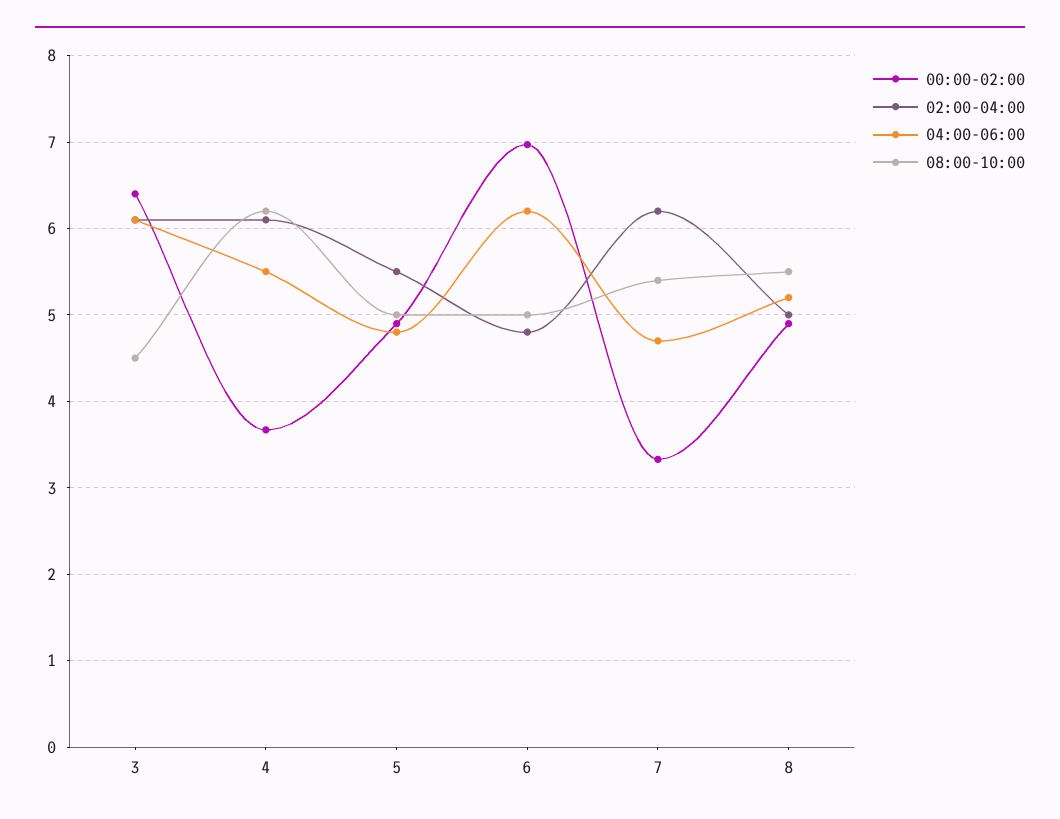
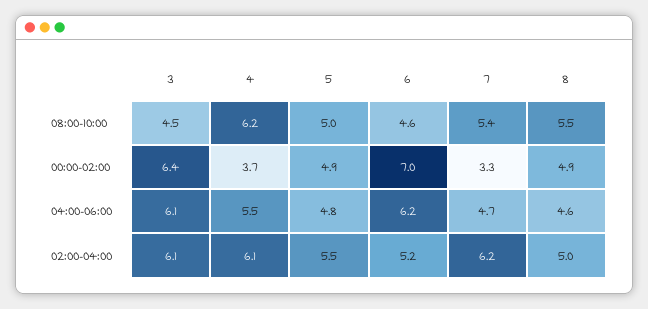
02:00-04:00, 6: 4.8 -> 5.2
08:00-10:00, 6: 5 -> 4.6
04:00-06:00, 8: 5.2 -> 4.6

